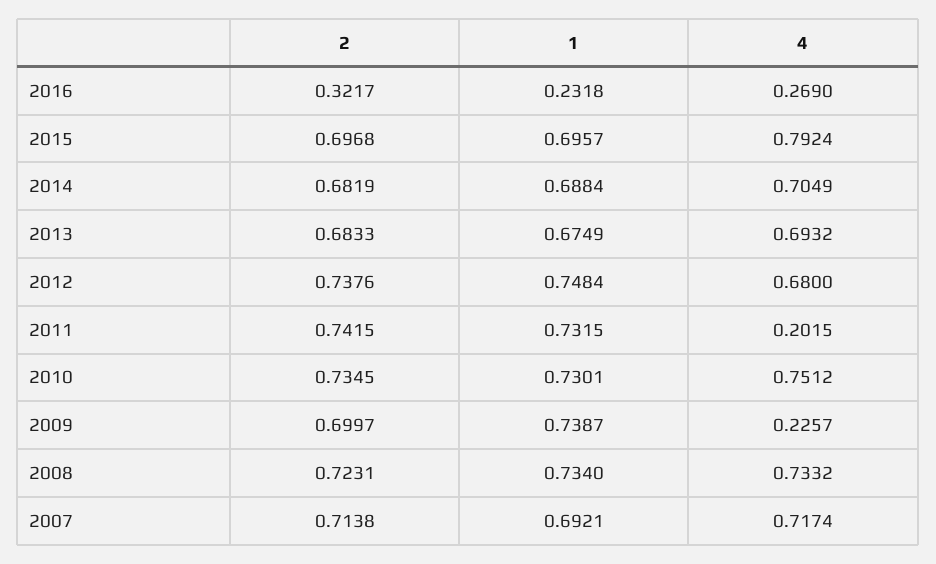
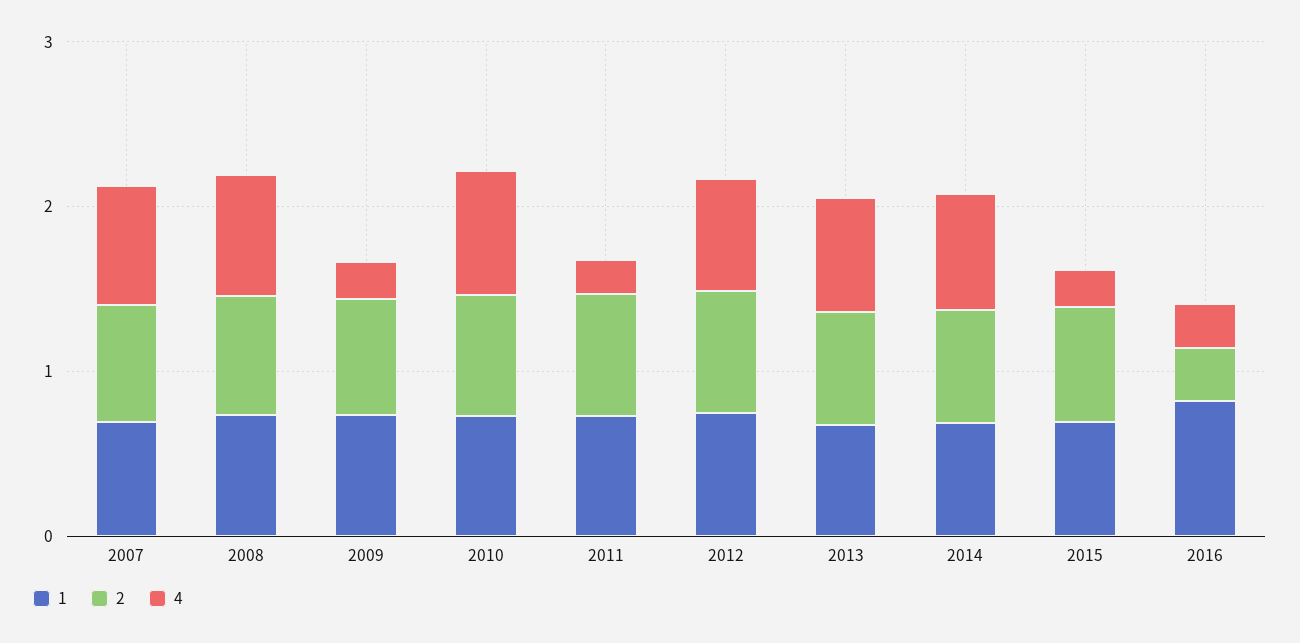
1, 2016: 0.2318 -> 0.8
4, 2015: 0.7924 -> 0.2

